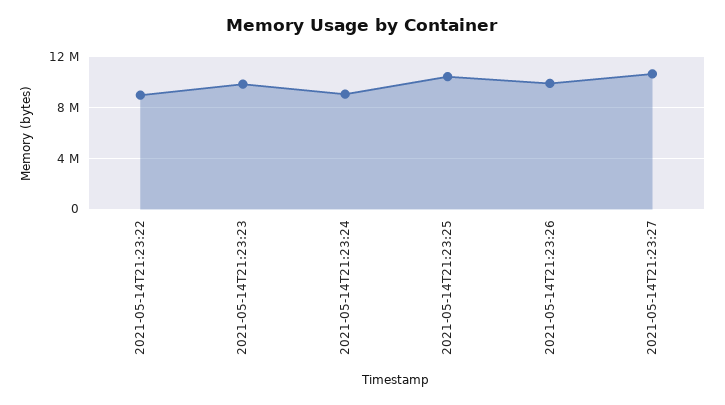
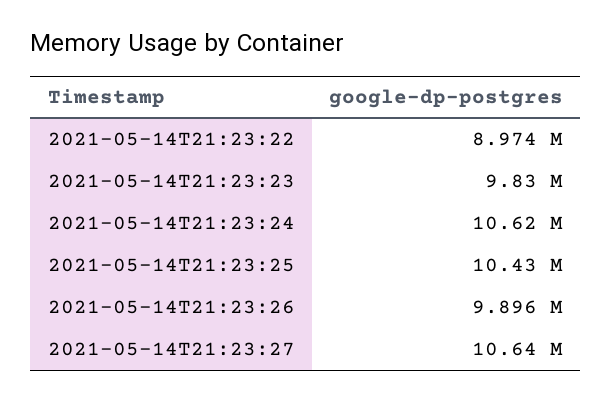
2021-05-14T21:23:24: 9000000 -> 10620000

